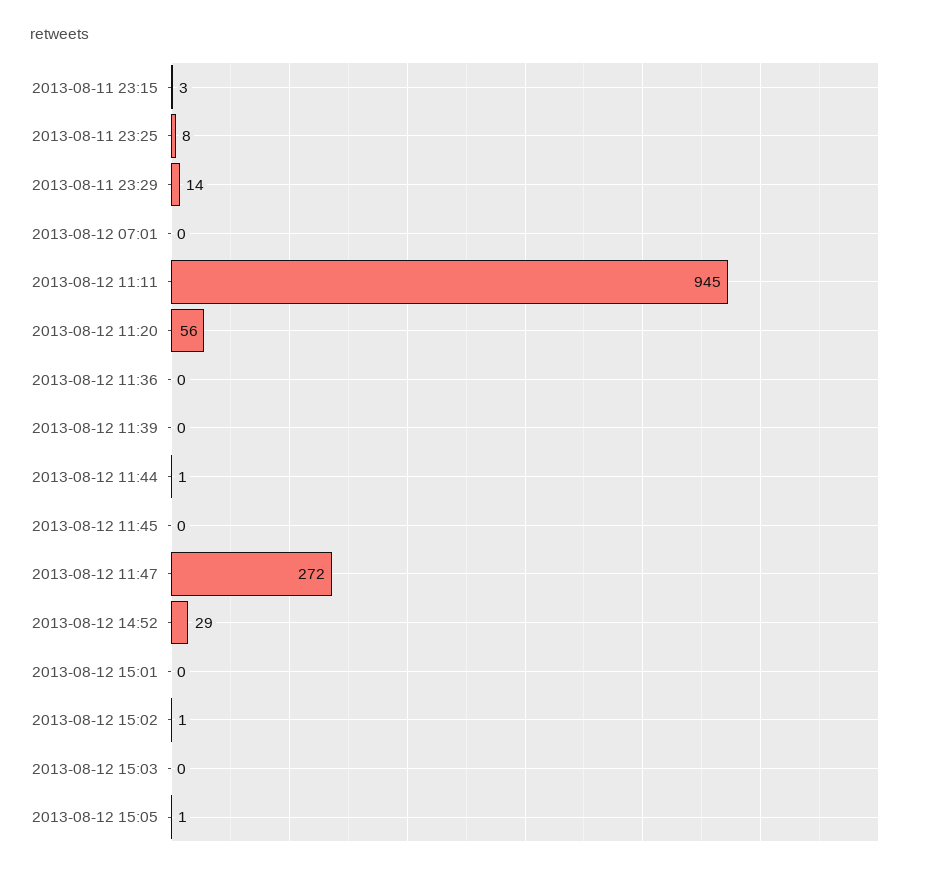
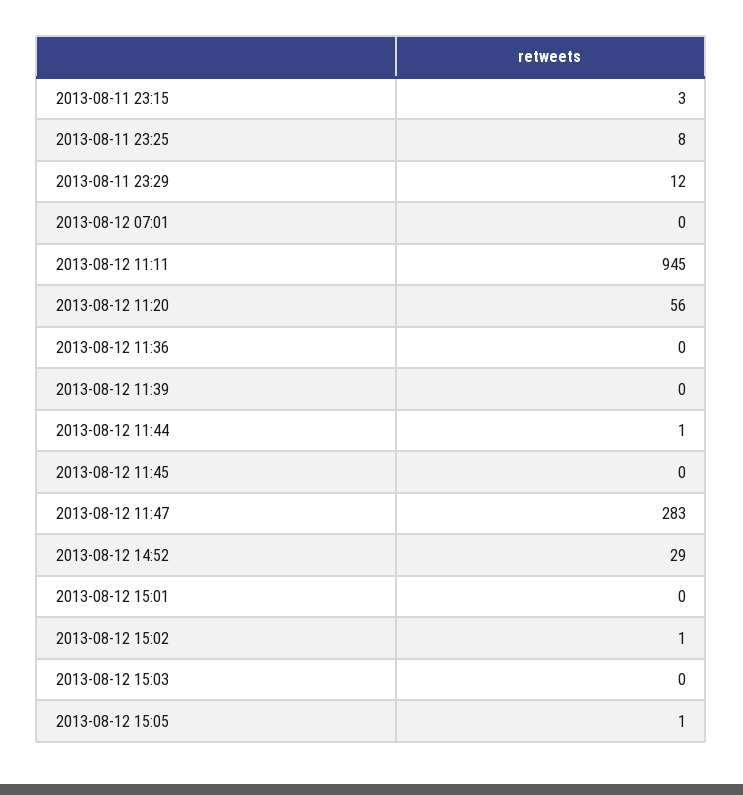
2013-08-11 23:29: 14 -> 12
2013-08-12 11:47: 272 -> 283

